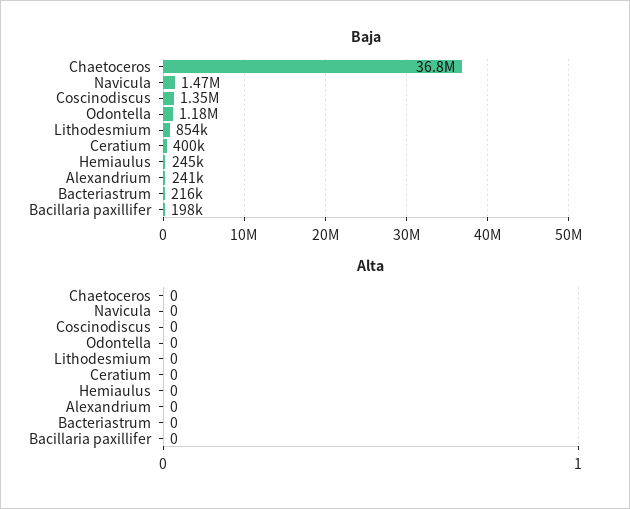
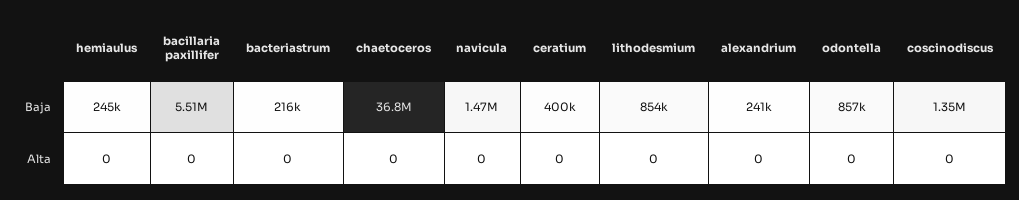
Baja, Odontella: 1180000 -> 857000
Baja, Bacillaria paxillifer: 198000 -> 5510000

